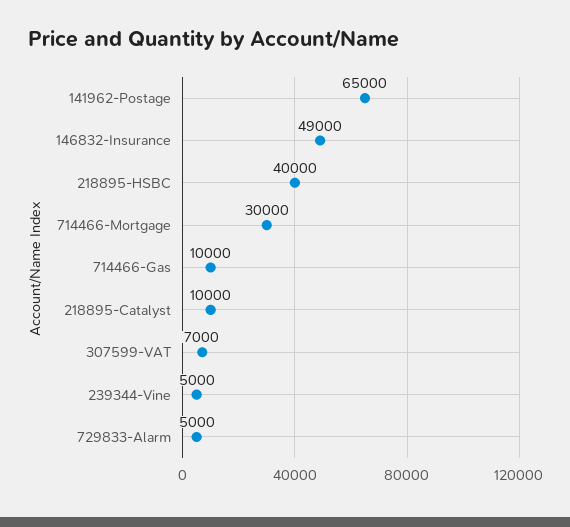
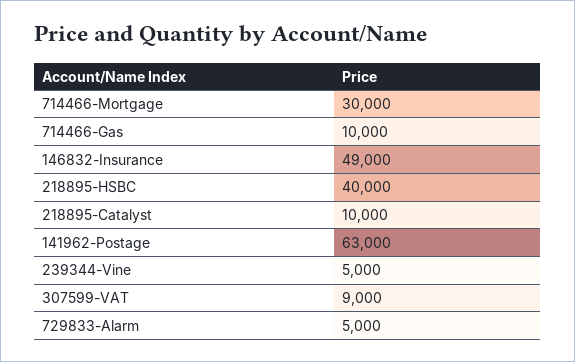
141962-Postage: 65000 -> 63000
307599-VAT: 7000 -> 9000

